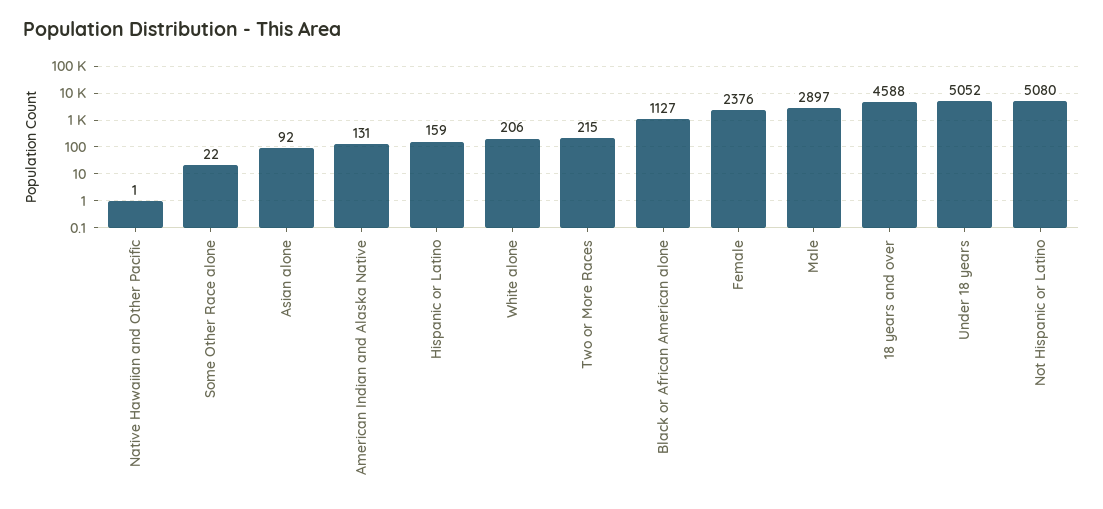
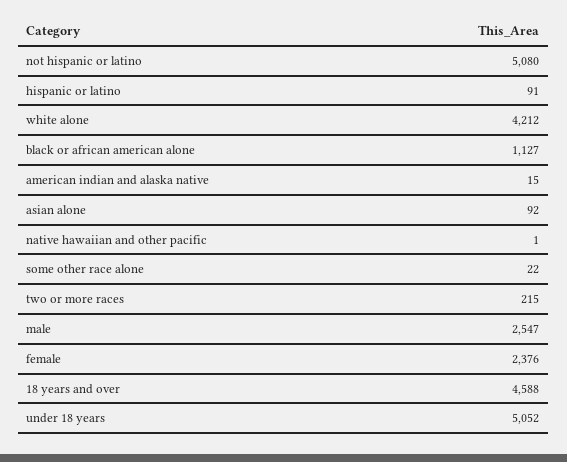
American Indian and Alaska Native: 131 -> 15
Hispanic or Latino: 159 -> 91
White alone: 206 -> 4212
Male: 2897 -> 2547

